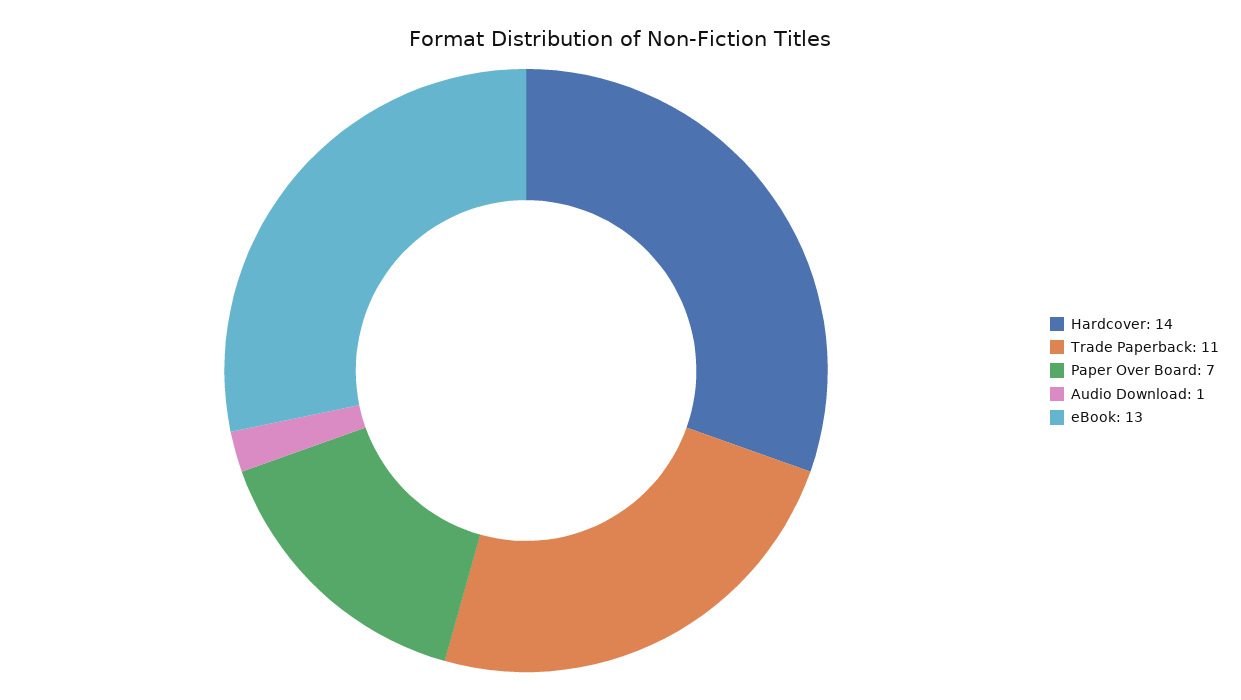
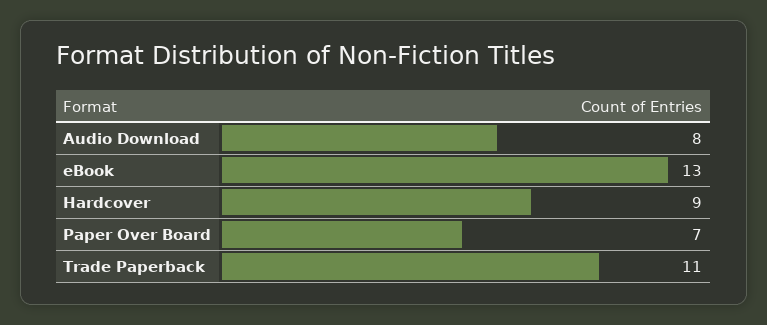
Hardcover: 14 -> 9
Audio Download: 1 -> 8

